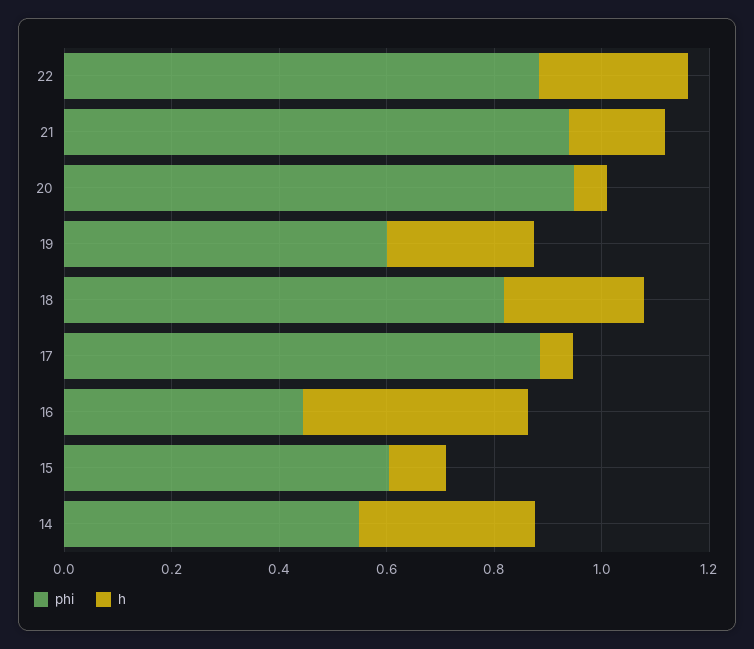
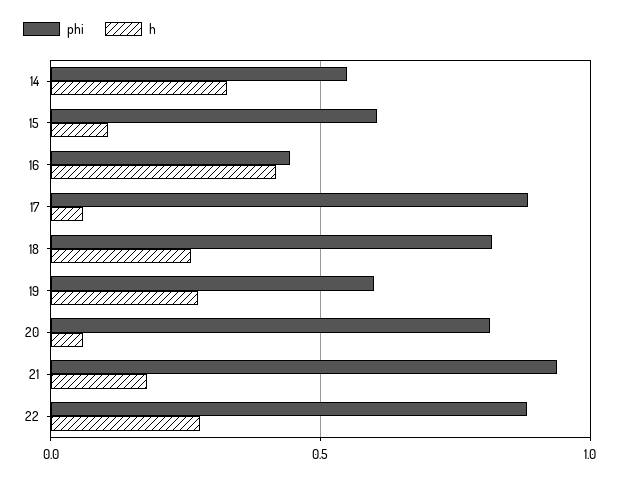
phi, 20: 0.95 -> 0.8

